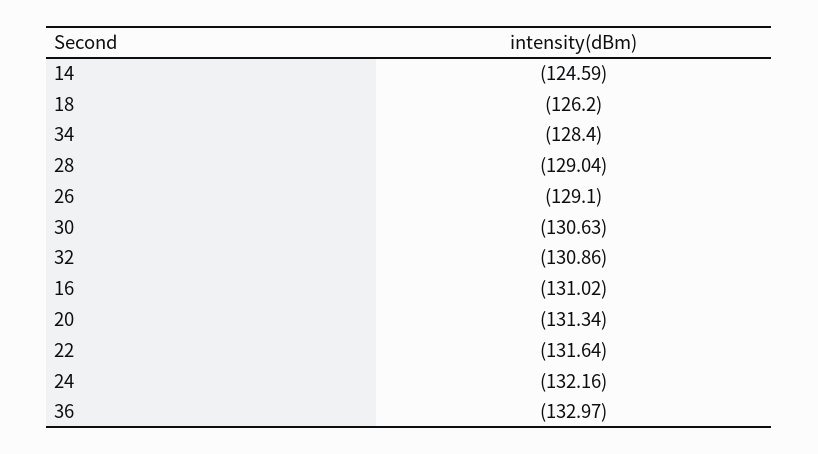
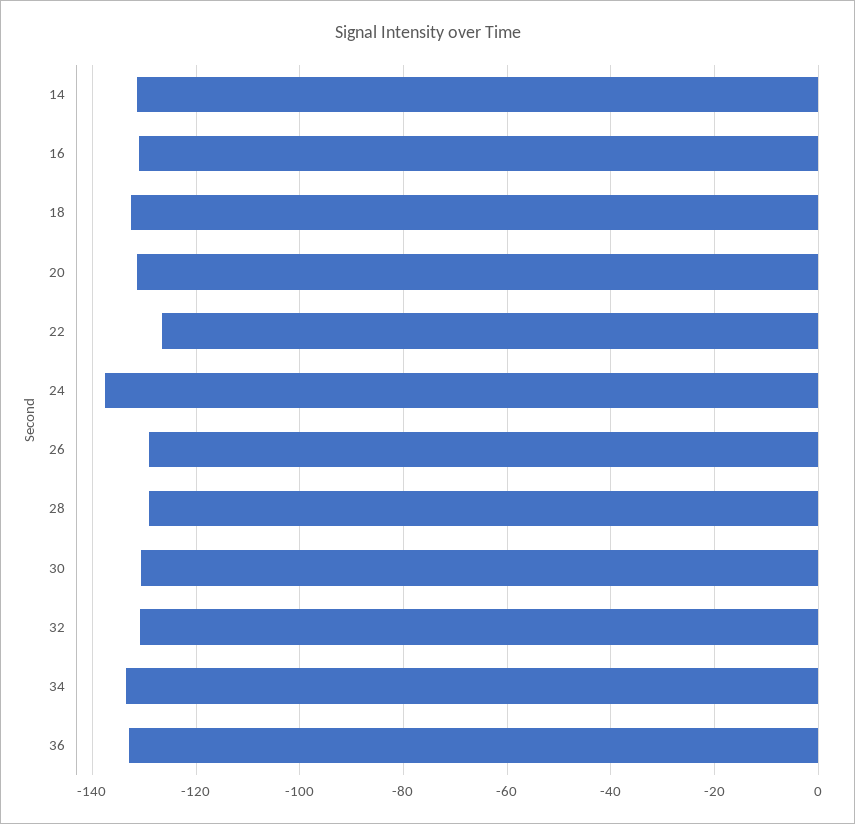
14: -124.59 -> -132
18: -126.2 -> -132
34: -128.4 -> -134
22: -131.64 -> -126
24: -132.16 -> -138

